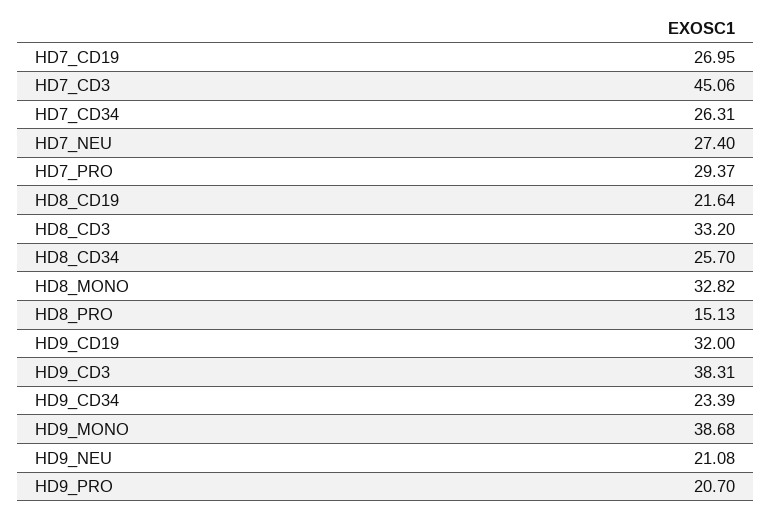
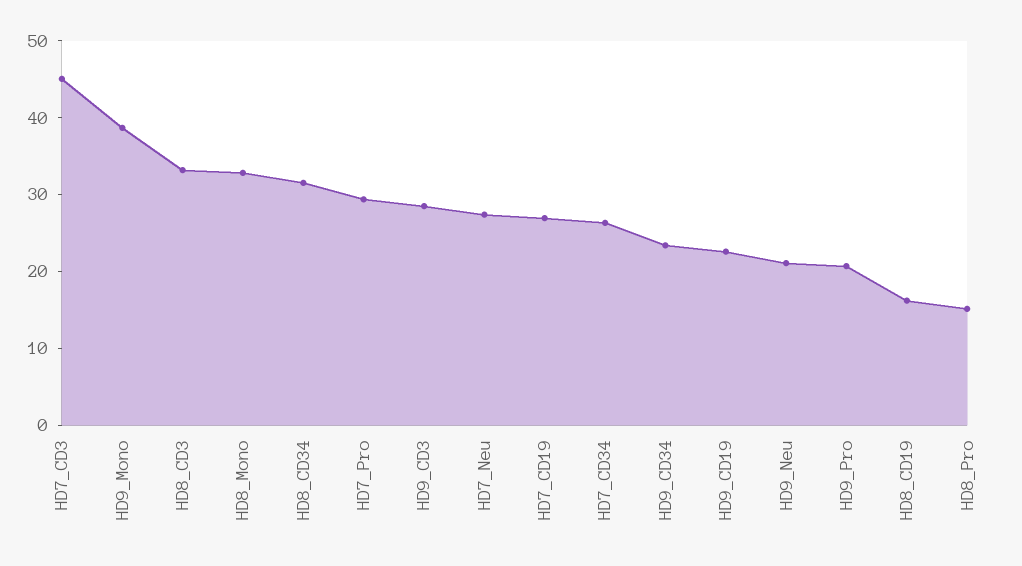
HD8_CD19: 21.64 -> 16
HD8_CD34: 25.7 -> 32
HD9_CD19: 32 -> 22
HD9_CD3: 38.31 -> 28

